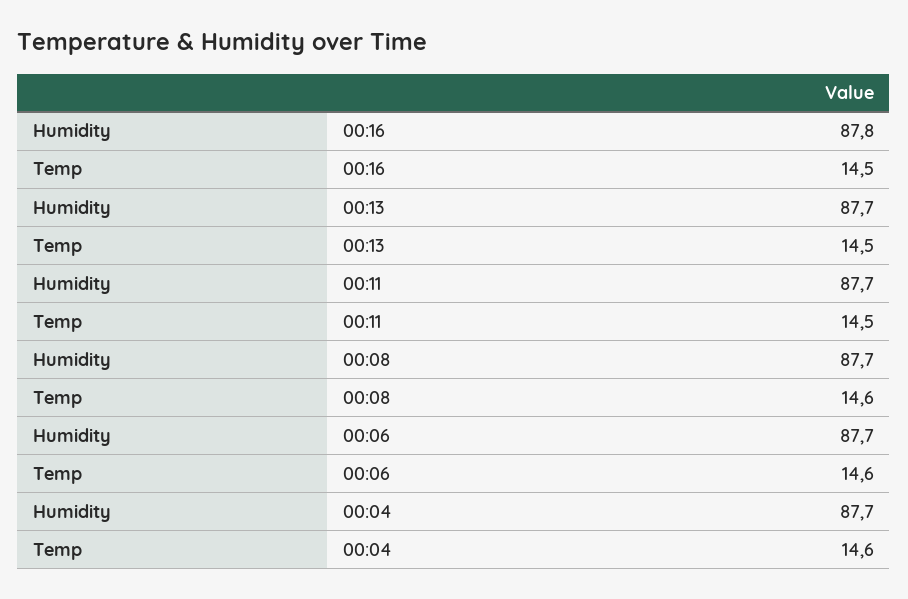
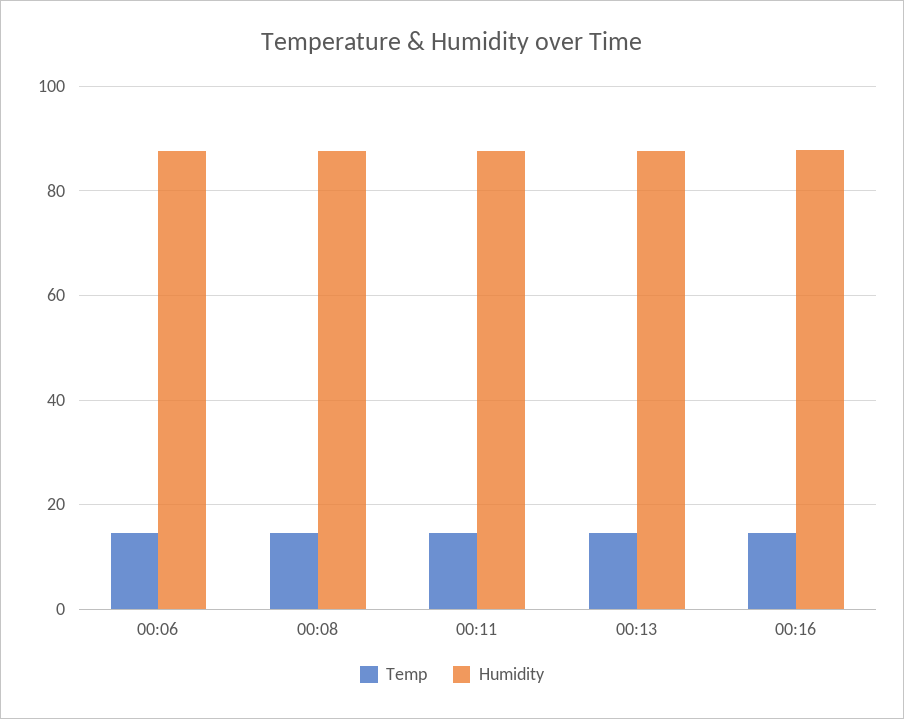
Humidity, 00:04: 87.7 -> none
Temp, 00:04: 14.6 -> none

